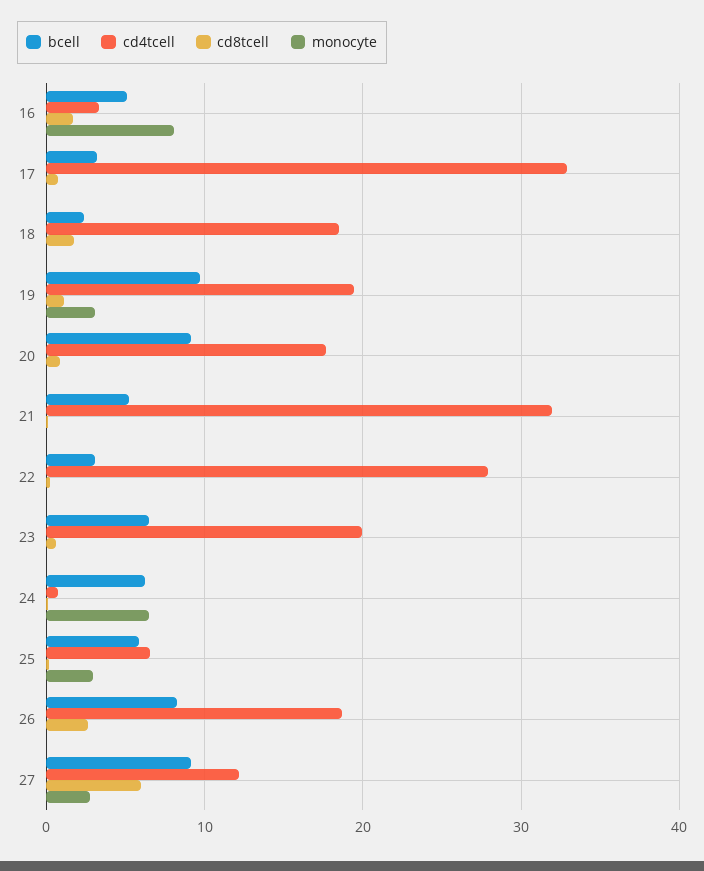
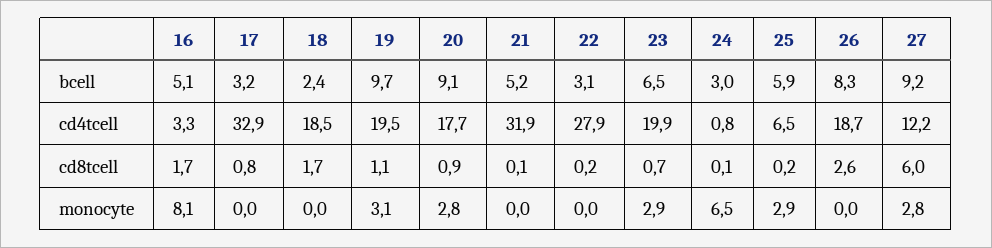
monocyte, 20: 0 -> 2.8
monocyte, 23: 0 -> 2.9
bcell, 24: 6 -> 3

